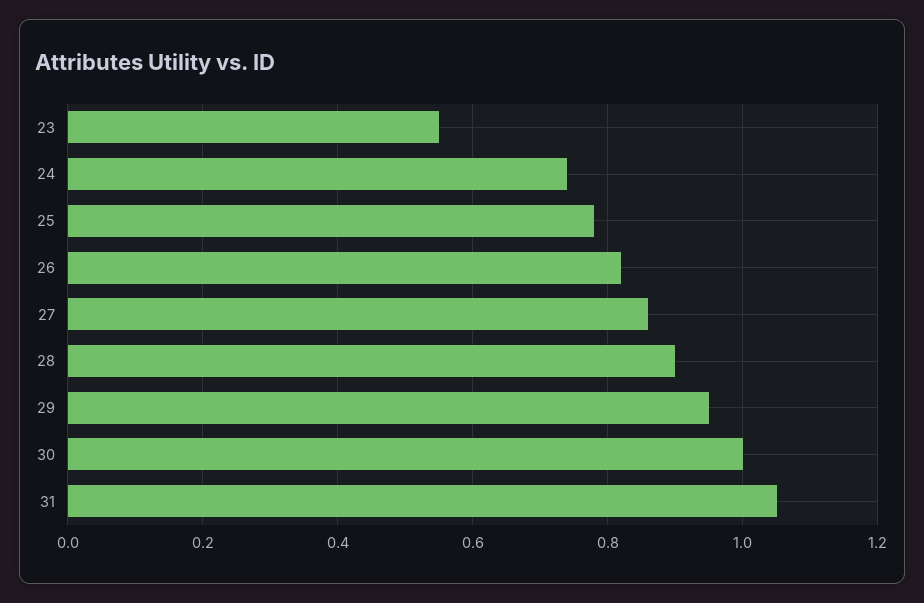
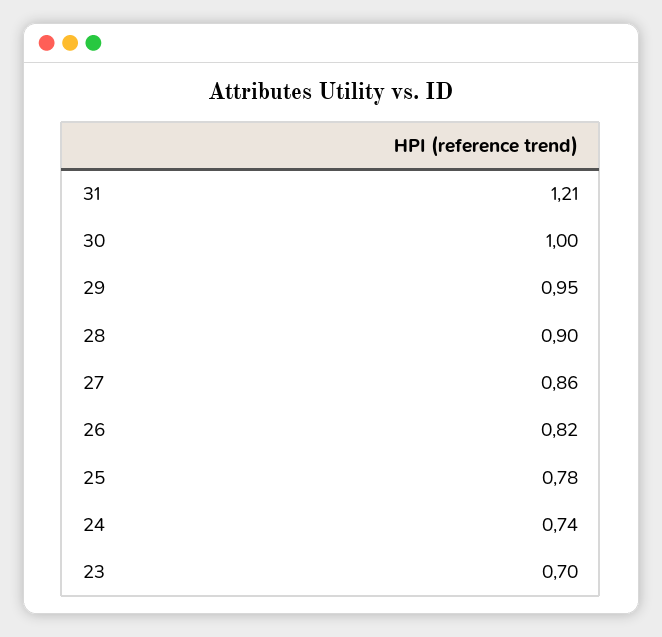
23: 0.55 -> 0.7
31: 1.05 -> 1.21

